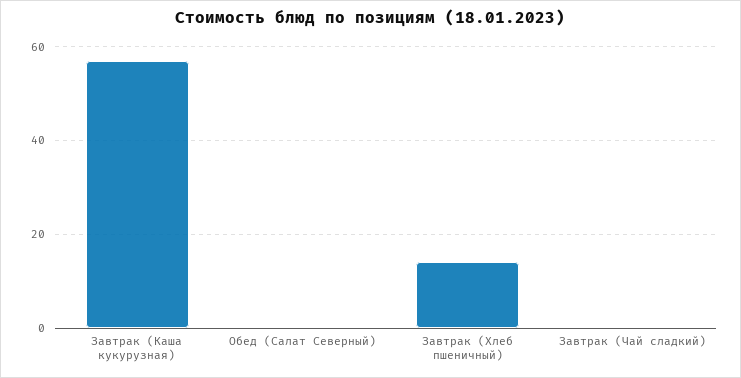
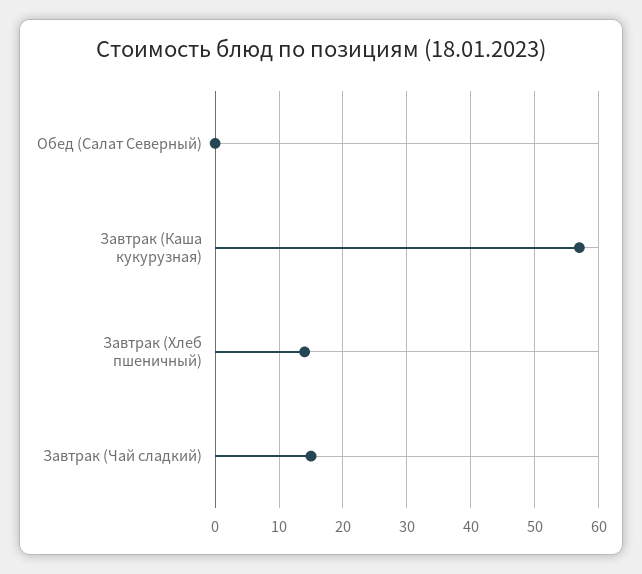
Завтрак (Чай сладкий): 0 -> 15

